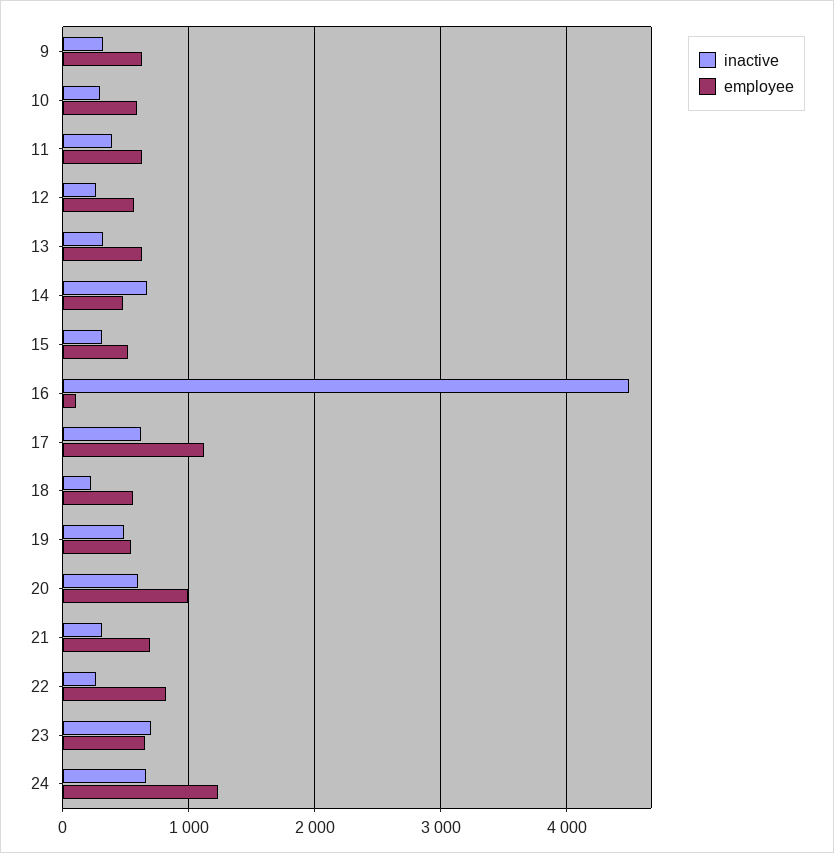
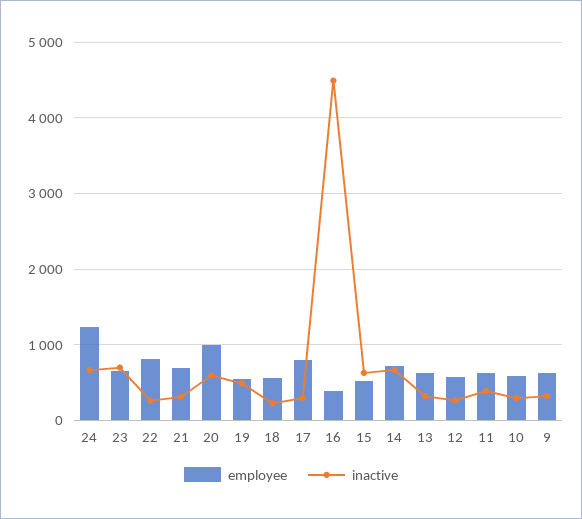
employee, 14: 500 -> 700
inactive, 15: 300 -> 600
employee, 16: 100 -> 400
inactive, 17: 600 -> 300
employee, 17: 1100 -> 800

